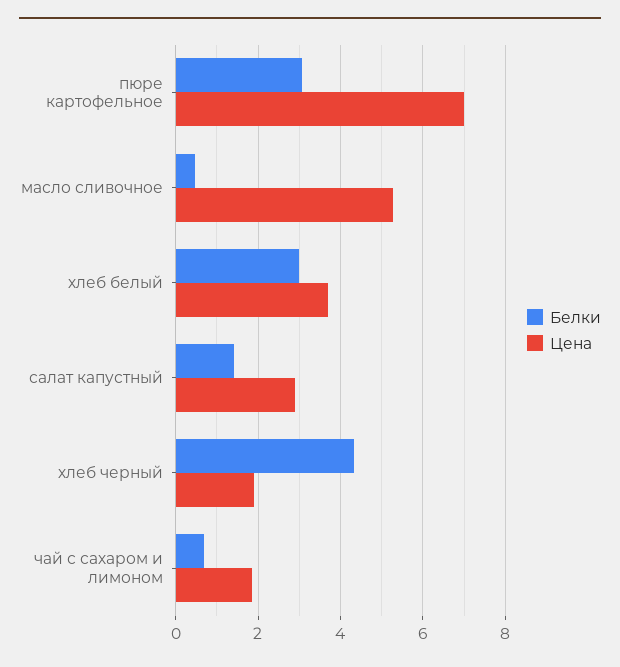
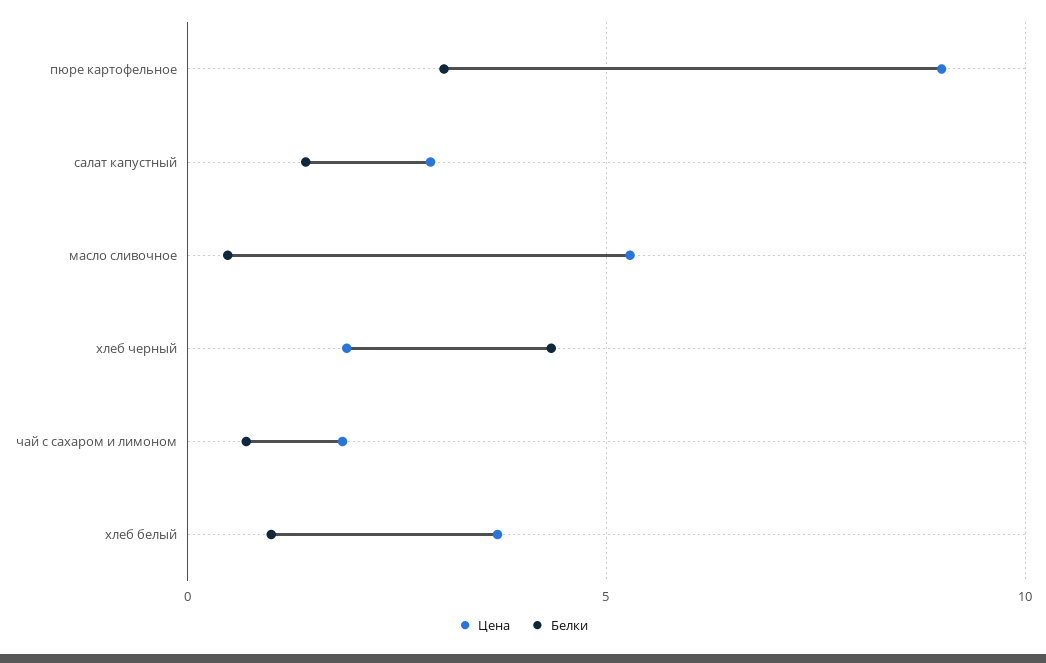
Цена, пюре картофельное: 7 -> 9
Белки, хлеб белый: 3 -> 1

